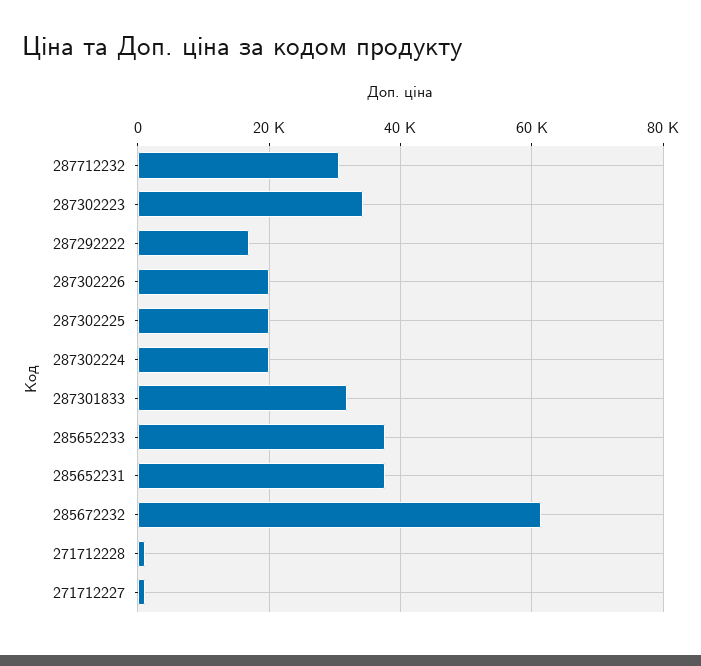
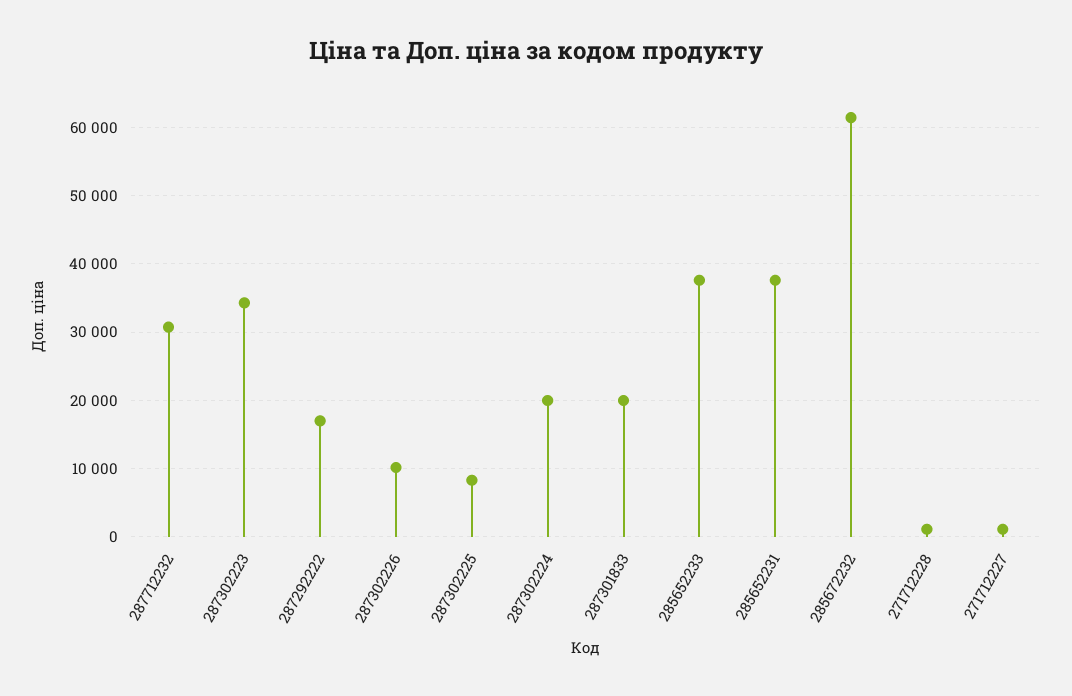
287302226: 20000 -> 10000
287302225: 20000 -> 8000
287301833: 32000 -> 20000

